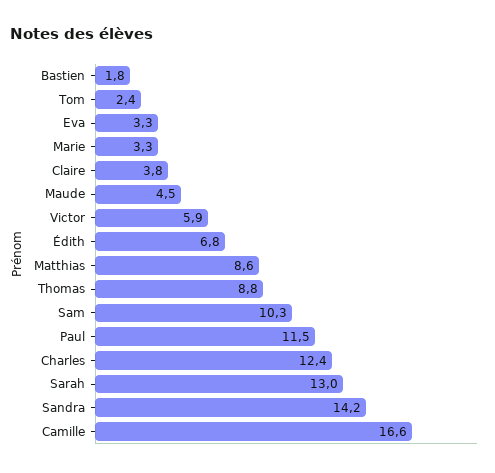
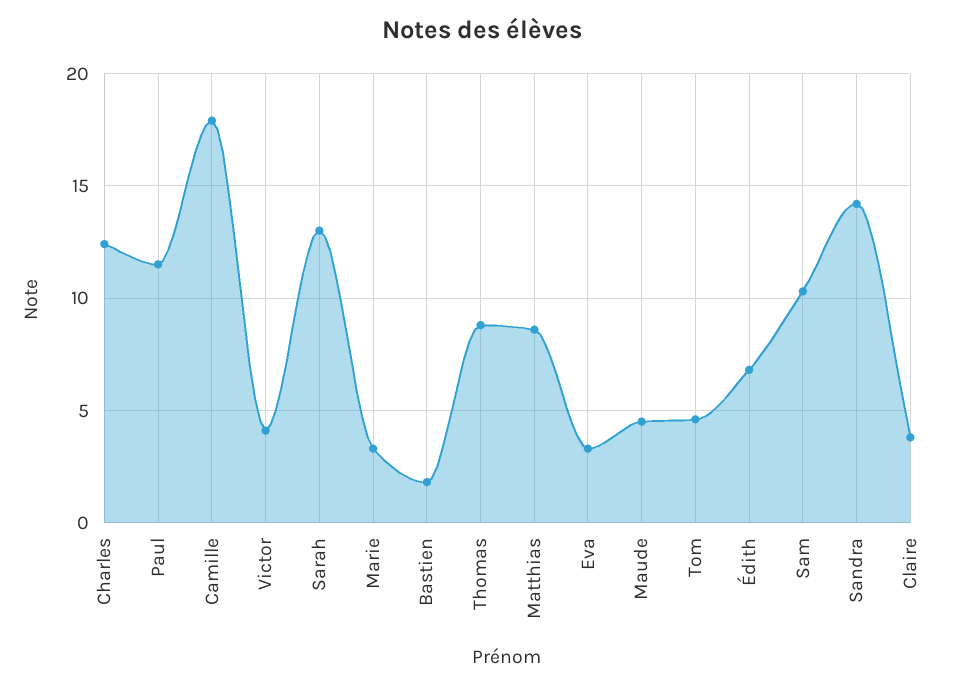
Tom: 2.4 -> 4.5
Victor: 5.9 -> 4
Camille: 16.6 -> 18

